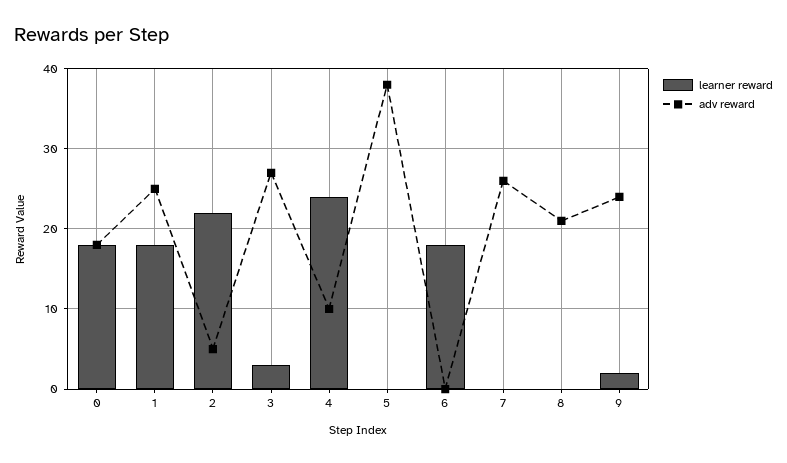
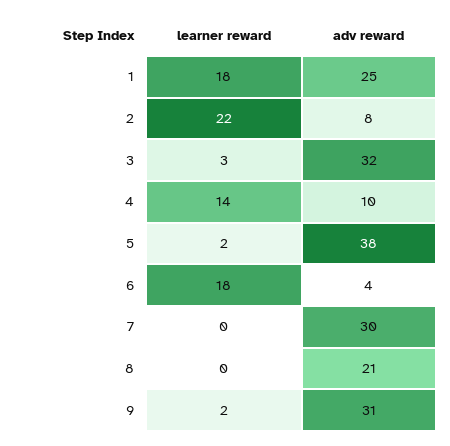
learner reward, 0: 18 -> none
adv reward, 0: 18 -> none
adv reward, 2: 5 -> 8
adv reward, 3: 27 -> 32
learner reward, 4: 24 -> 14
learner reward, 5: 0 -> 2
adv reward, 6: 0 -> 4
adv reward, 7: 26 -> 30
adv reward, 9: 24 -> 31

